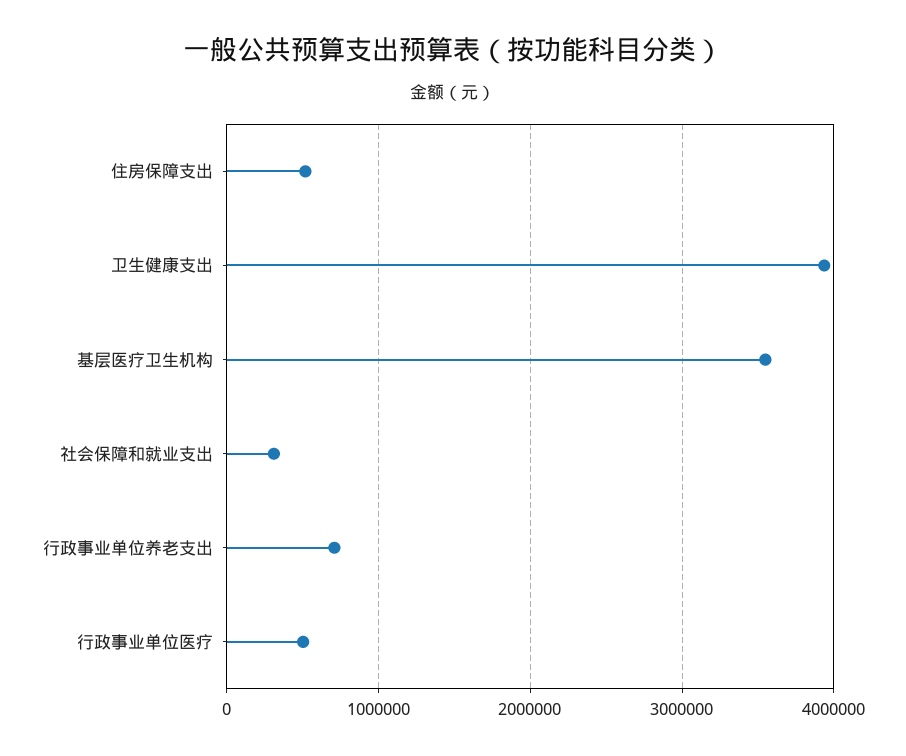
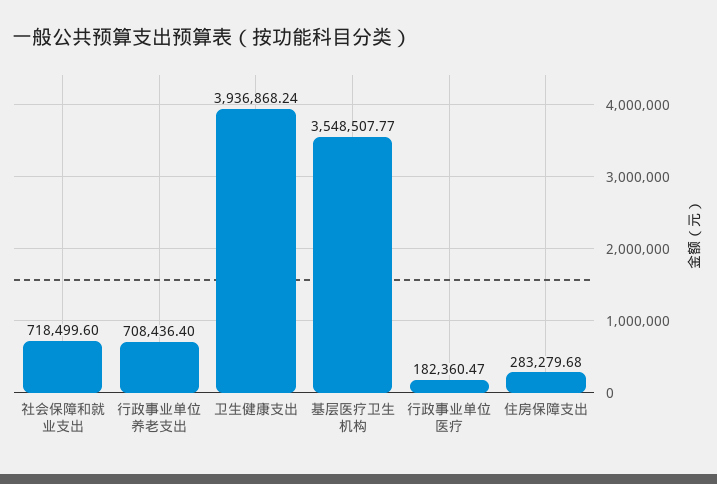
住房保障支出: 500000 -> 283279.68
社会保障和就业支出: 300000 -> 718499.6
行政事业单位医疗: 500000 -> 182360.47

